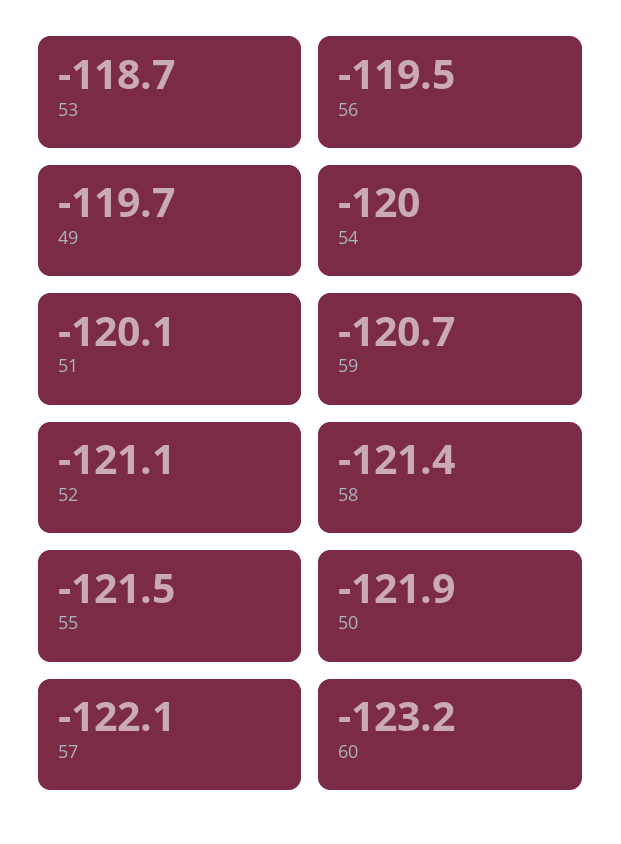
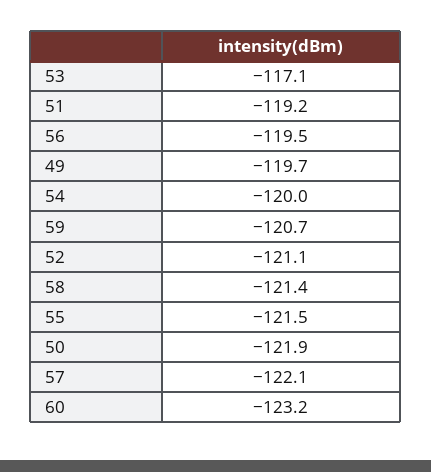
53: -118.7 -> -117.1
51: -120.1 -> -119.2

